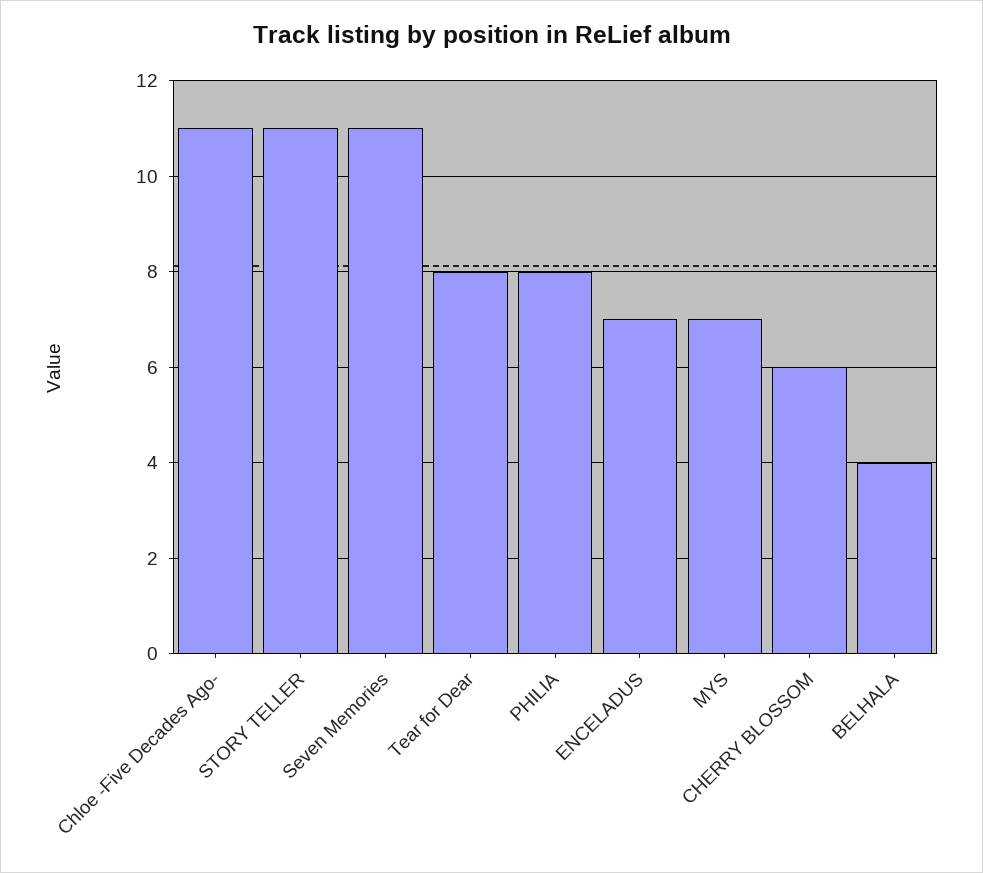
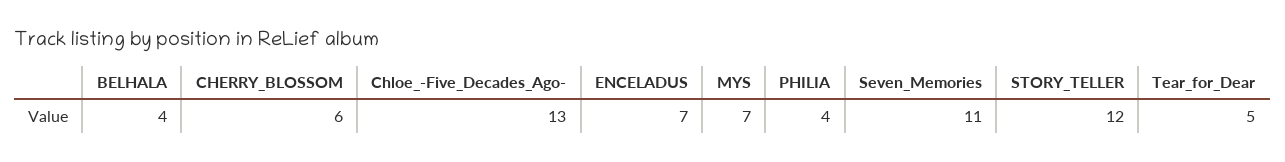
Chloe -Five Decades Ago-: 11 -> 13
STORY TELLER: 11 -> 12
Tear for Dear: 8 -> 5
PHILIA: 8 -> 4

